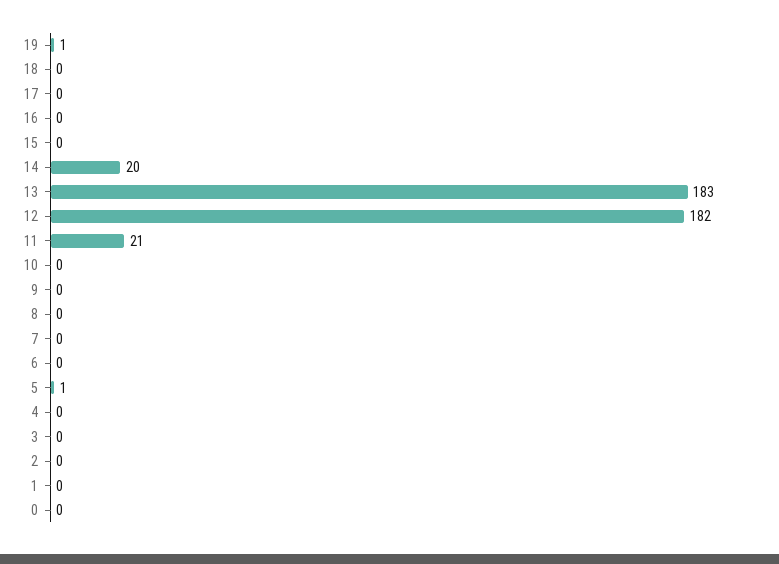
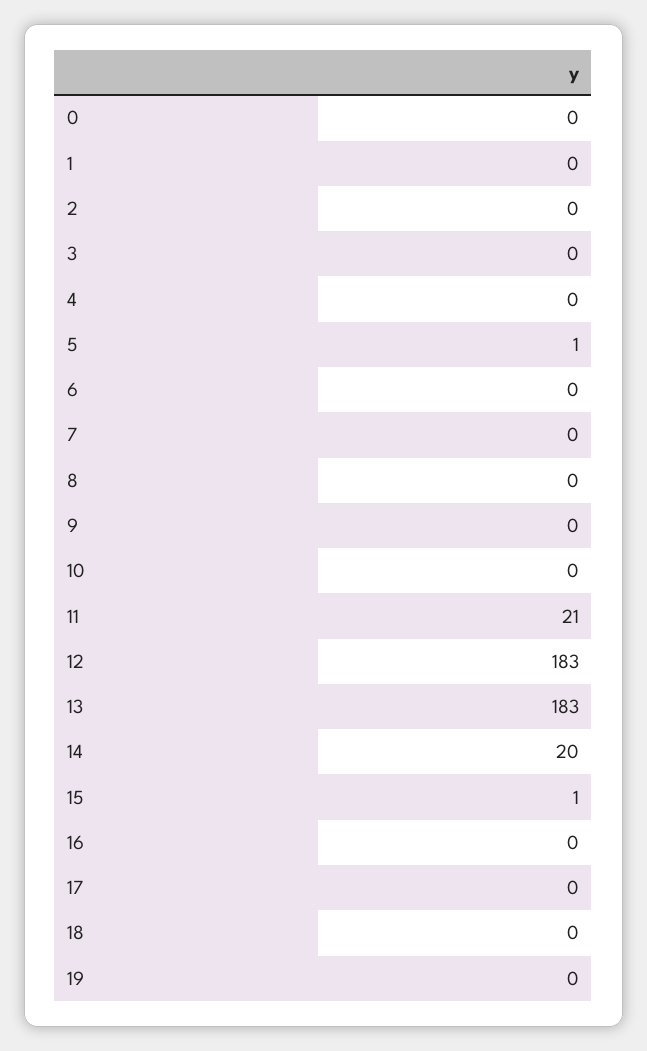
19: 1 -> 0
15: 0 -> 1
12: 182 -> 183

